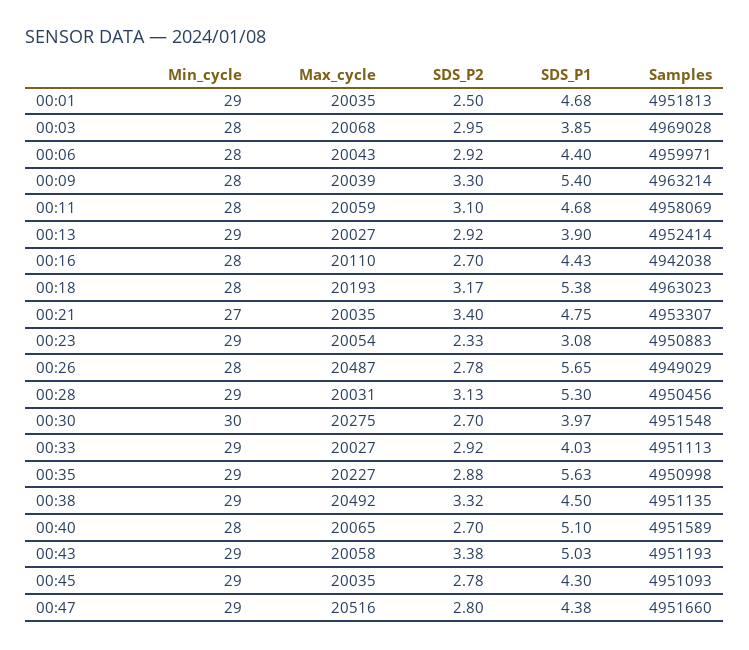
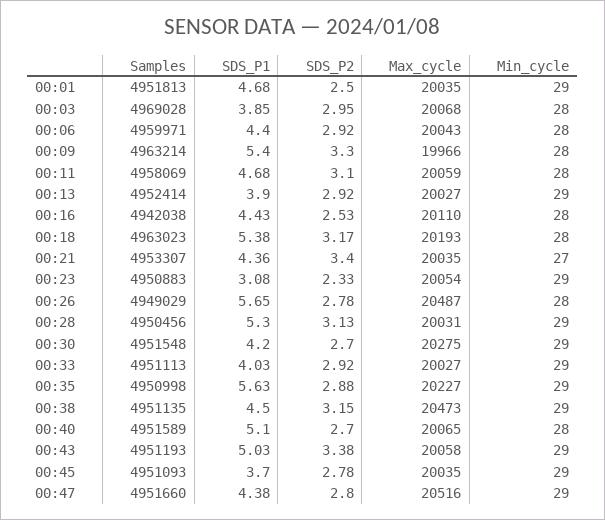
Max_cycle, 00:09: 20039 -> 19966
SDS_P2, 00:16: 2.7 -> 2.53
SDS_P1, 00:21: 4.75 -> 4.36
Min_cycle, 00:30: 30 -> 29
SDS_P1, 00:30: 3.97 -> 4.2
Max_cycle, 00:38: 20492 -> 20473
SDS_P2, 00:38: 3.32 -> 3.15
SDS_P1, 00:45: 4.3 -> 3.7

